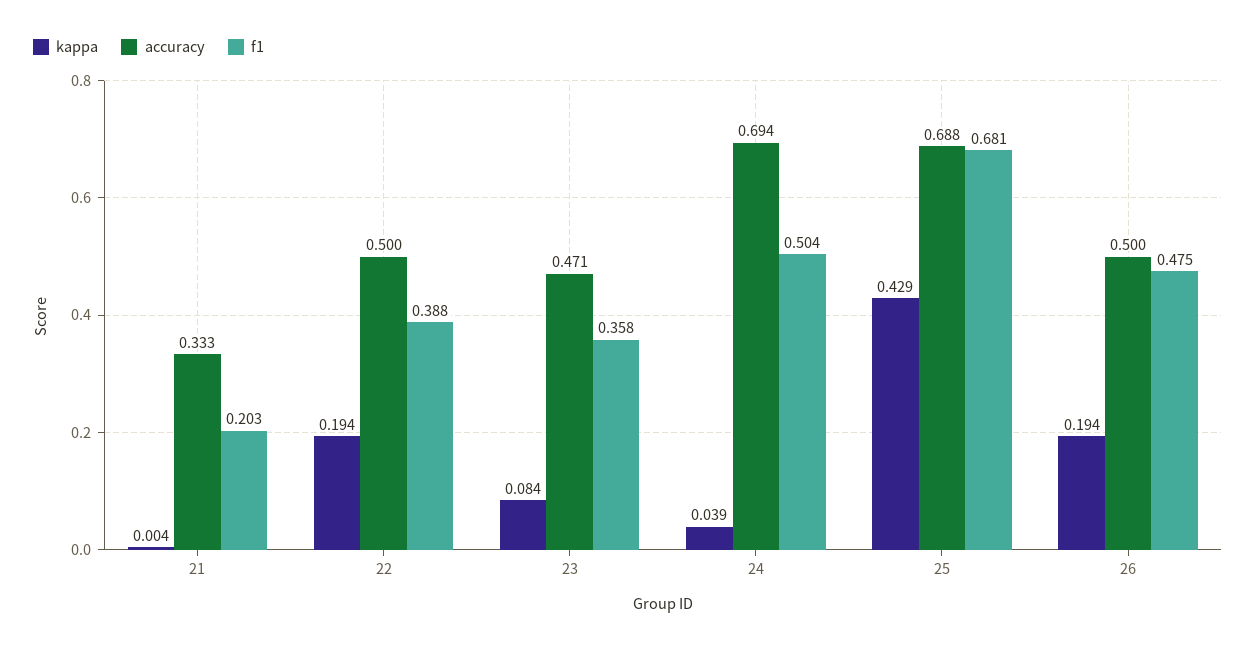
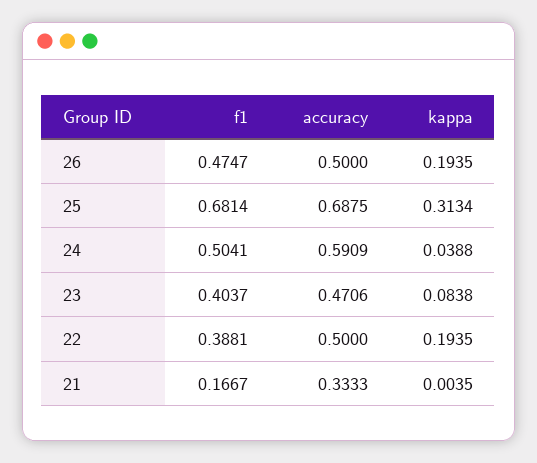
f1, 21: 0.203 -> 0.1667
f1, 23: 0.358 -> 0.4037
accuracy, 24: 0.694 -> 0.5909
kappa, 25: 0.429 -> 0.3134

